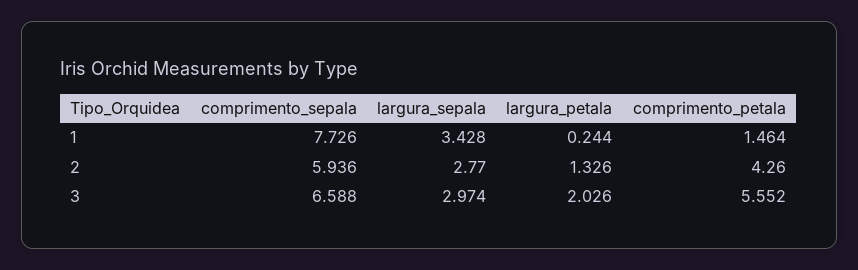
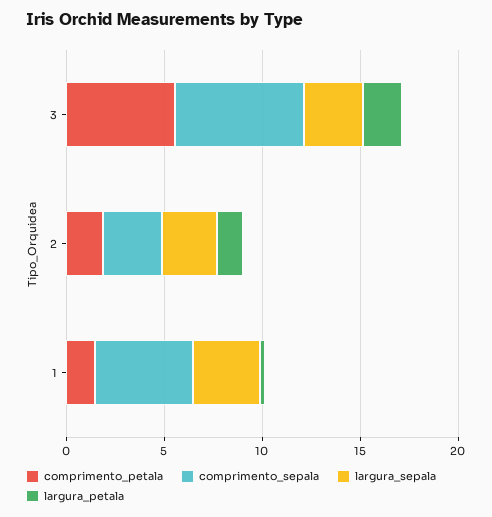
comprimento_sepala, 1: 7.726 -> 5
comprimento_sepala, 2: 5.936 -> 3
comprimento_petala, 2: 4.26 -> 2

